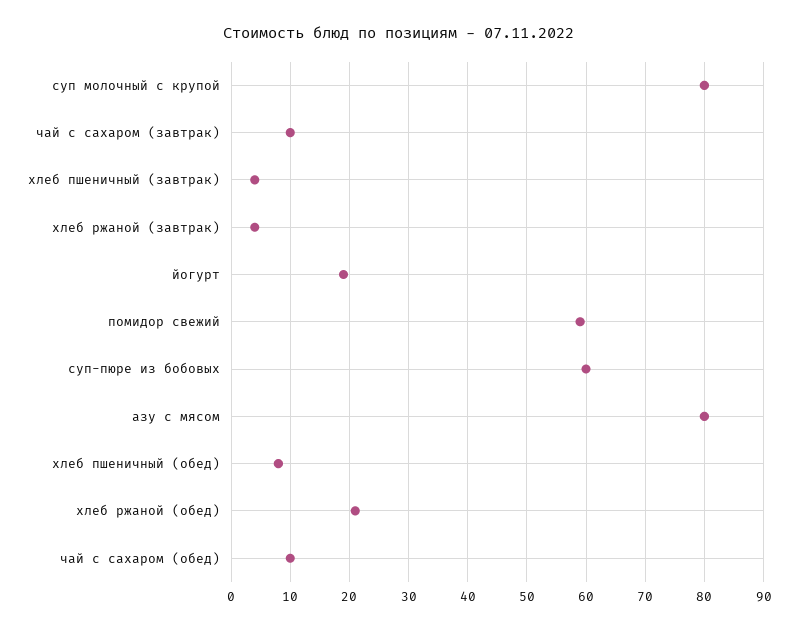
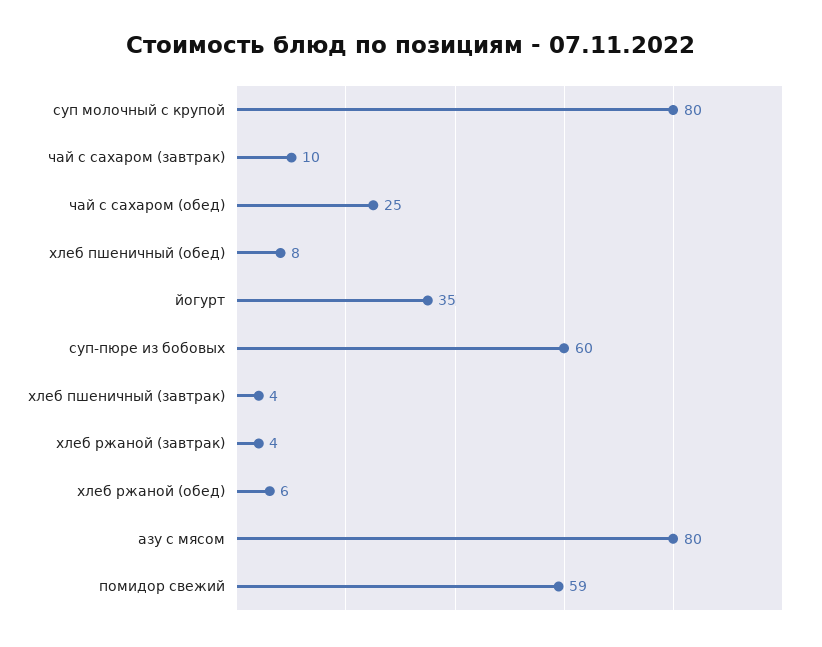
йогурт: 20 -> 35
хлеб ржаной (обед): 20 -> 6
чай с сахаром (обед): 10 -> 25

